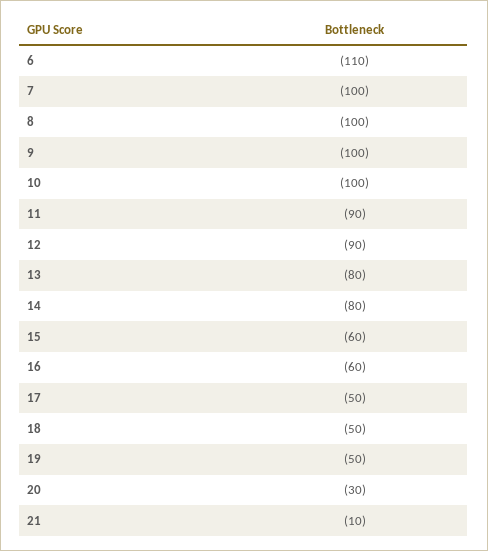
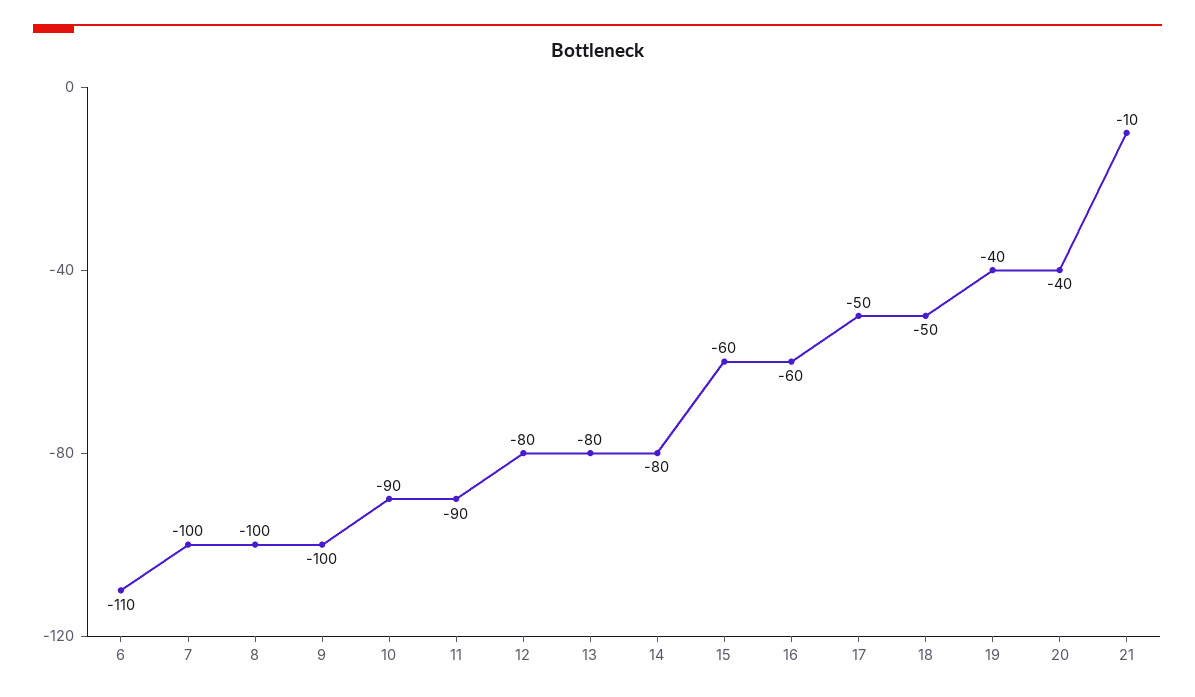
10: -100 -> -90
12: -90 -> -80
19: -50 -> -40
20: -30 -> -40

